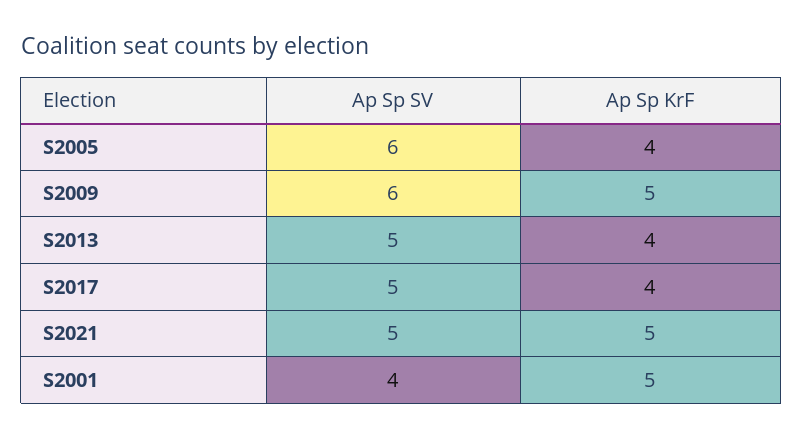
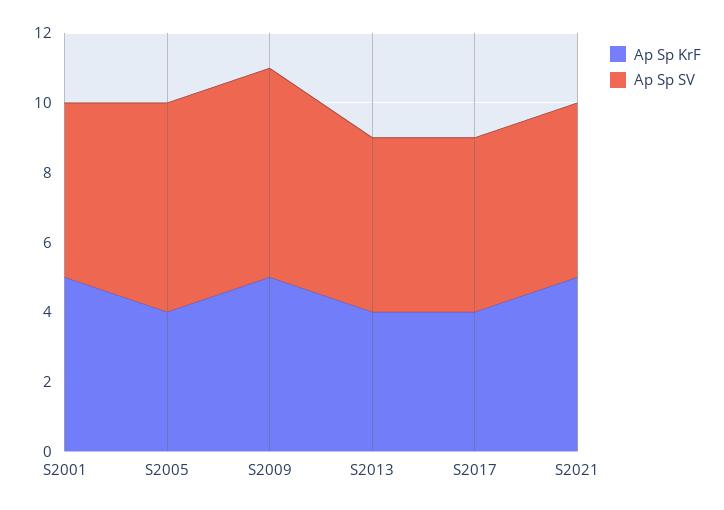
Ap Sp SV, S2001: 4 -> 5

